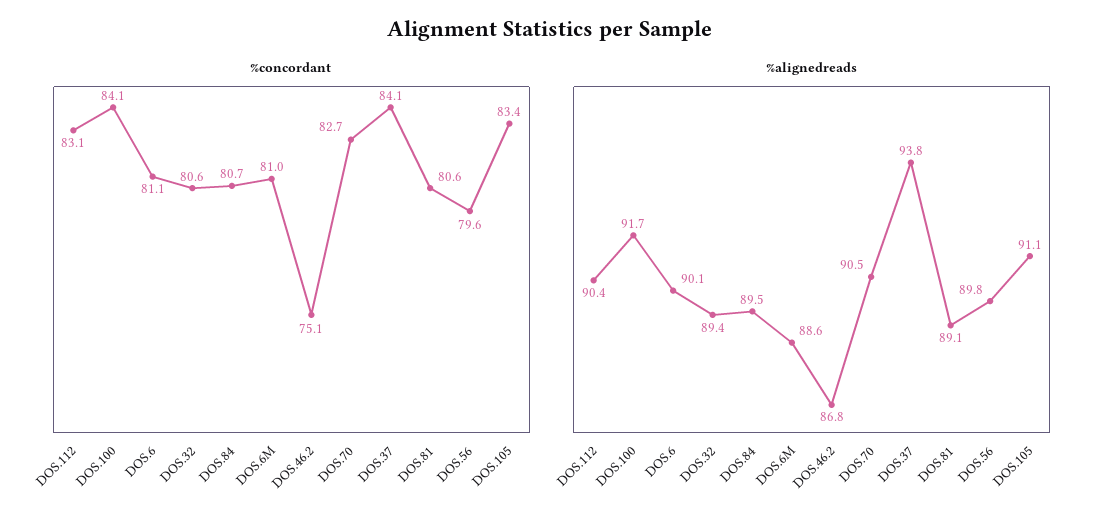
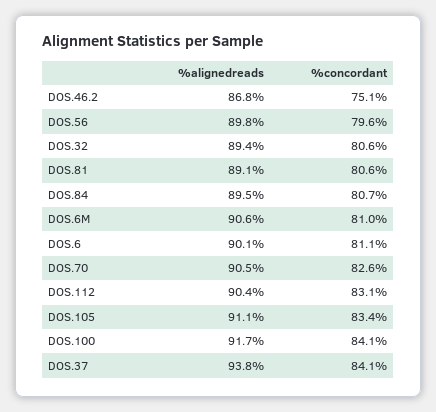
%concordant, DOS.70: 82.7 -> 82.6
%alignedreads, DOS.6M: 88.6 -> 90.6

